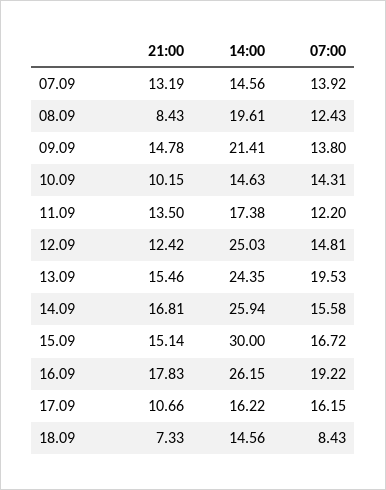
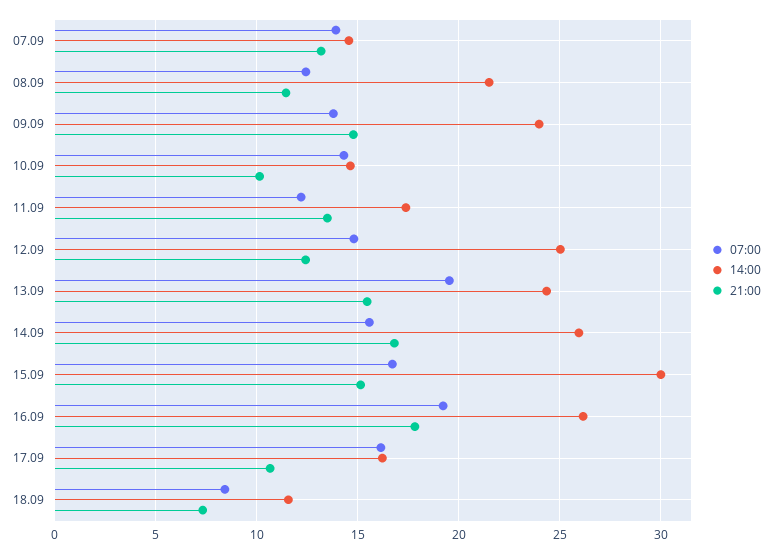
21:00, 08.09: 8.43 -> 11.5
14:00, 08.09: 19.61 -> 21.5
14:00, 09.09: 21.41 -> 24
14:00, 18.09: 14.56 -> 11.5

